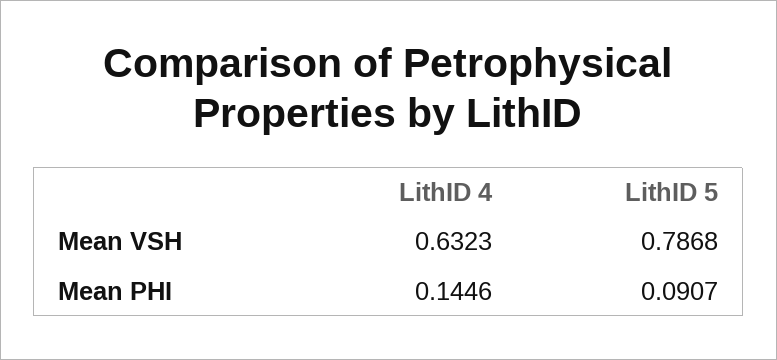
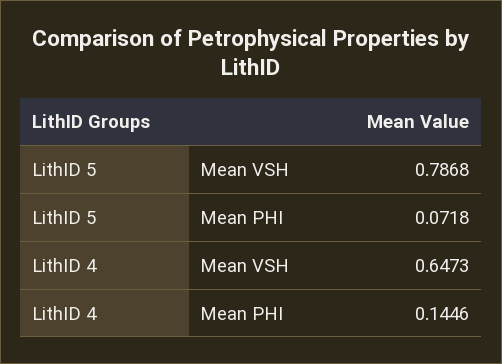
LithID 4, Mean VSH: 0.6323 -> 0.6473
LithID 5, Mean PHI: 0.0907 -> 0.0718

